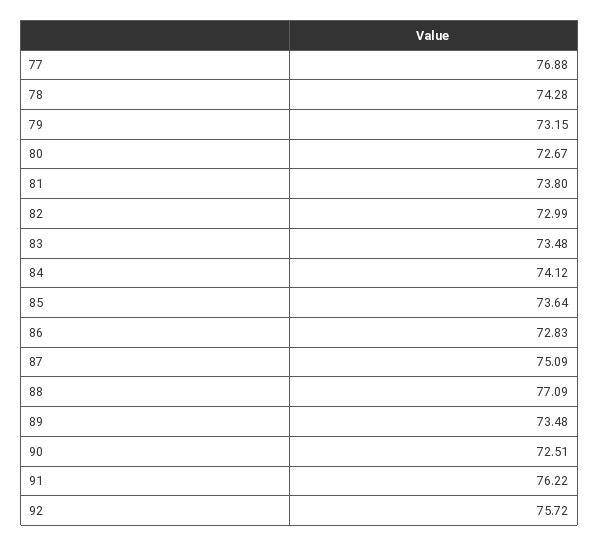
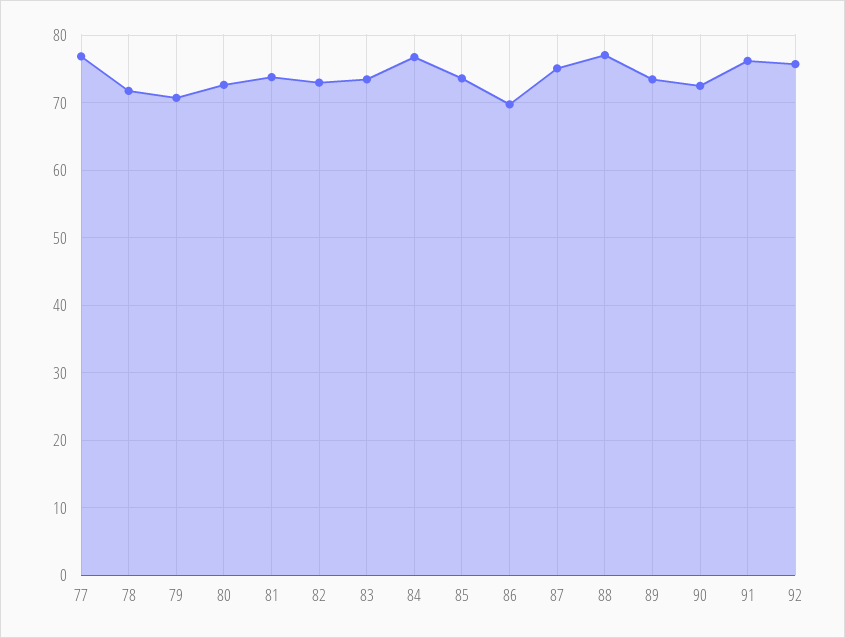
78: 74.28 -> 72
79: 73.15 -> 71
84: 74.12 -> 77
86: 72.83 -> 70

